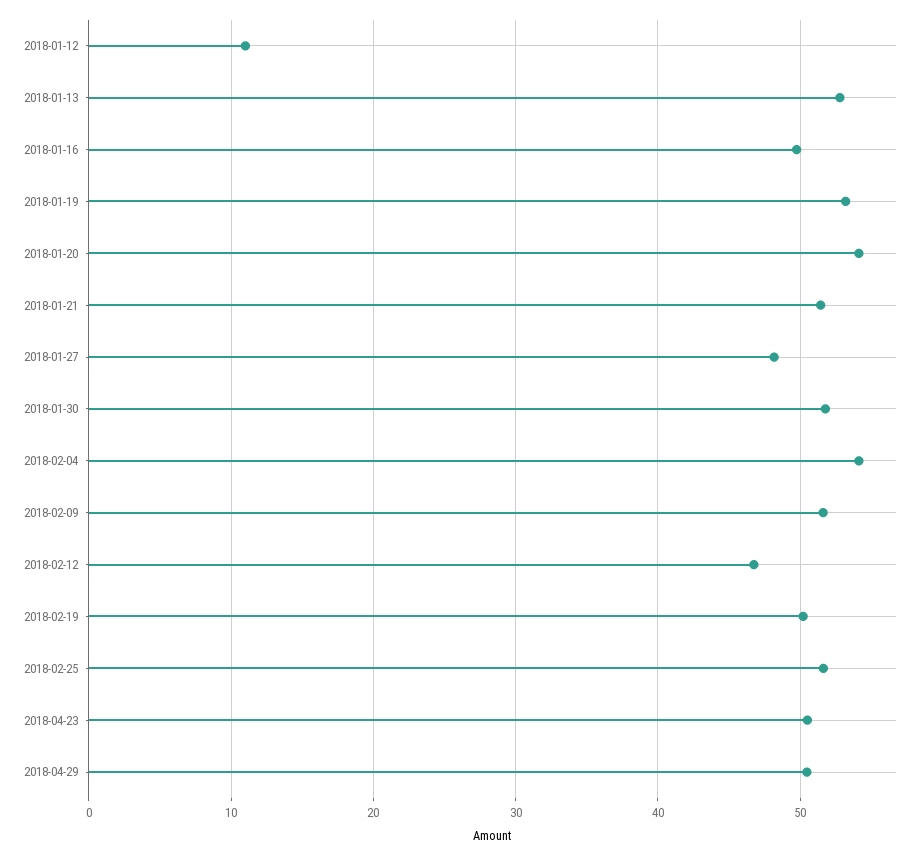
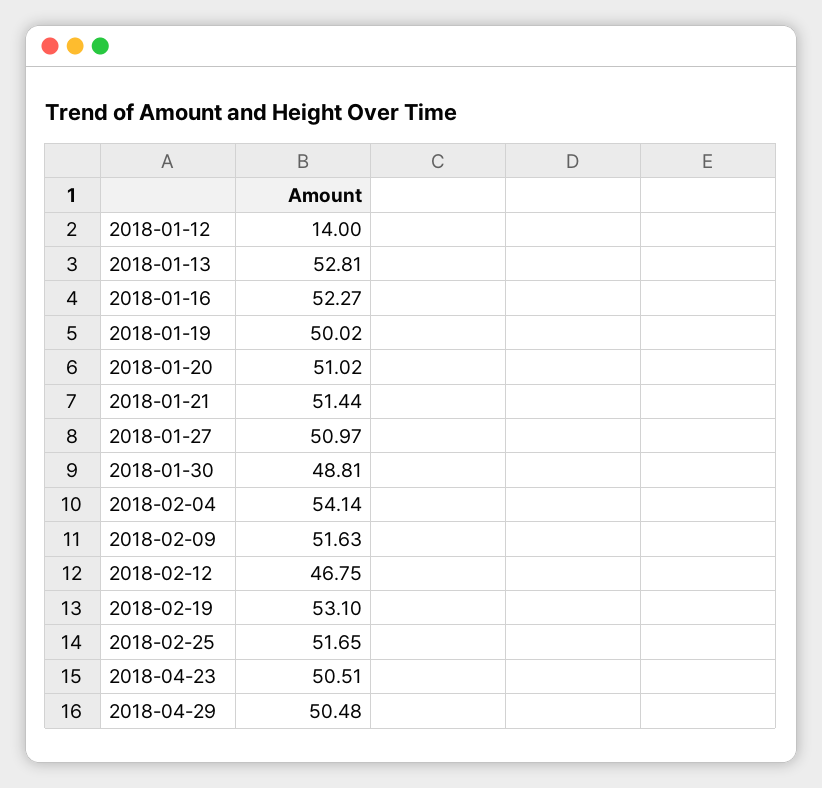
2018-01-12: 11 -> 14
2018-01-16: 50 -> 52.27
2018-01-19: 53 -> 50.02
2018-01-20: 54 -> 51.02
2018-01-27: 48 -> 50.97
2018-01-30: 52 -> 48.81
2018-02-19: 50 -> 53.1

